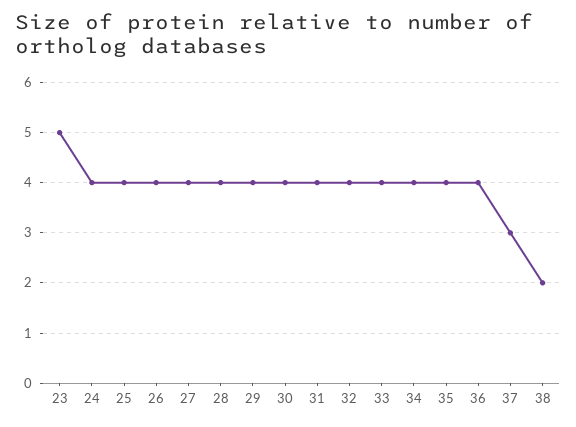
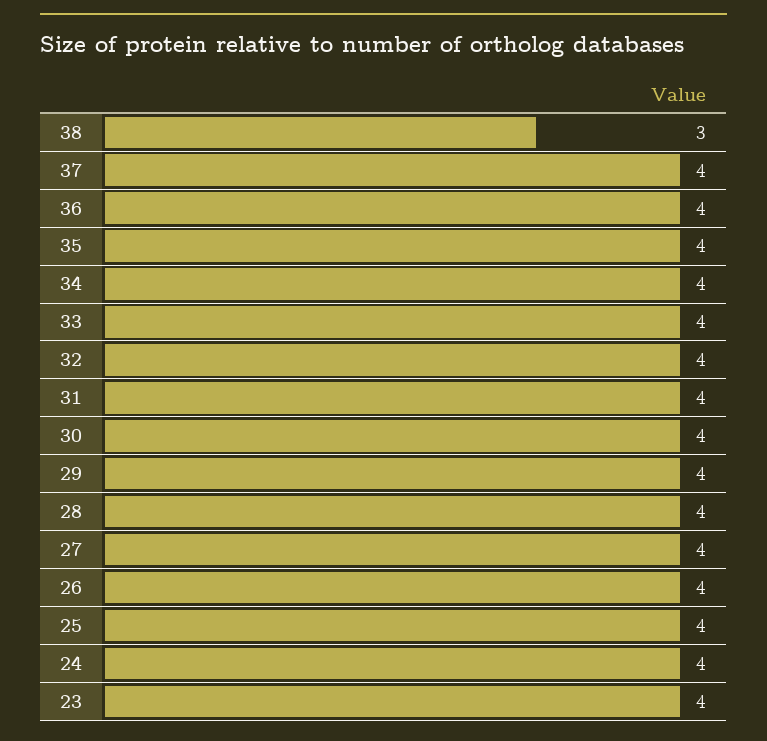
23: 5 -> 4
37: 3 -> 4
38: 2 -> 3

